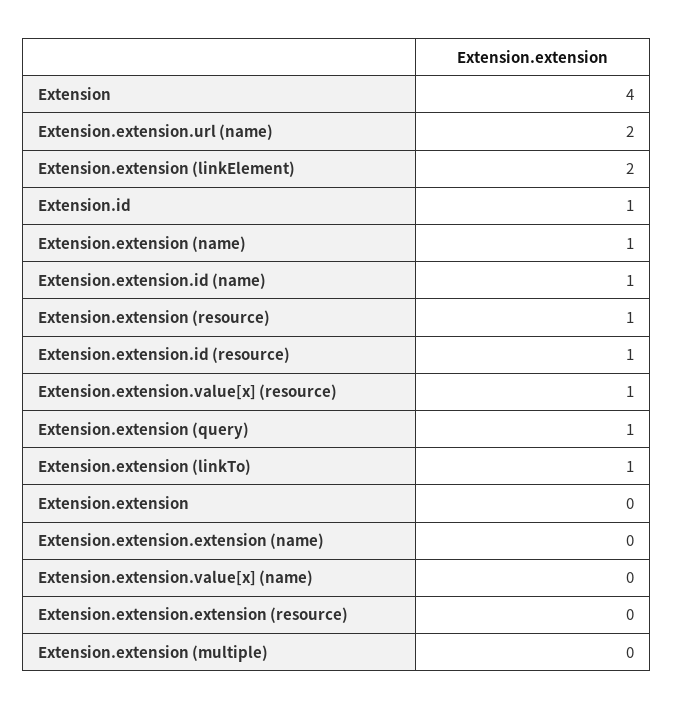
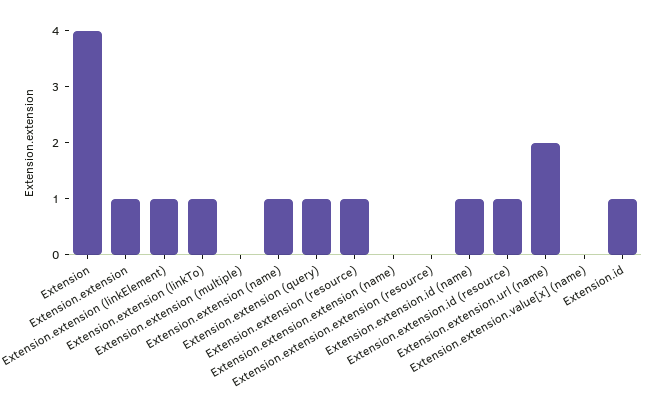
Extension.extension (linkElement): 2 -> 1
Extension.extension.value[x] (resource): 1 -> none
Extension.extension: 0 -> 1

